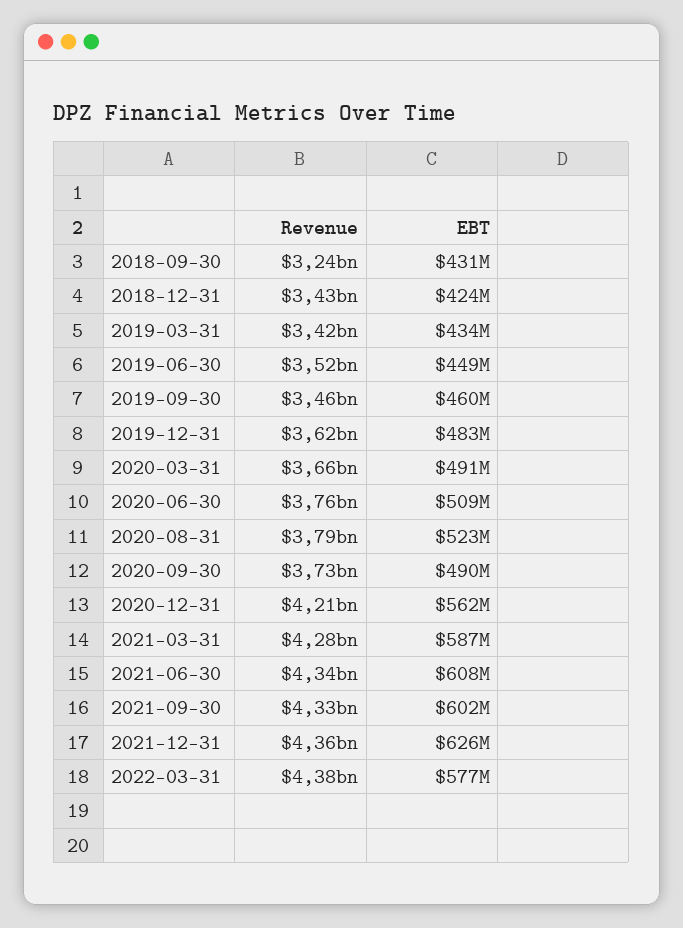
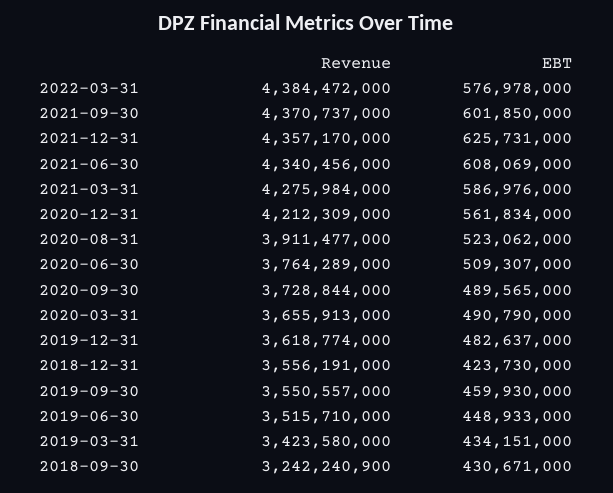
Revenue, 2018-12-31: 3430000000 -> 3556191000
Revenue, 2019-09-30: 3460000000 -> 3550557000
Revenue, 2020-08-31: 3790000000 -> 3911477000
Revenue, 2021-09-30: 4330000000 -> 4370737000

